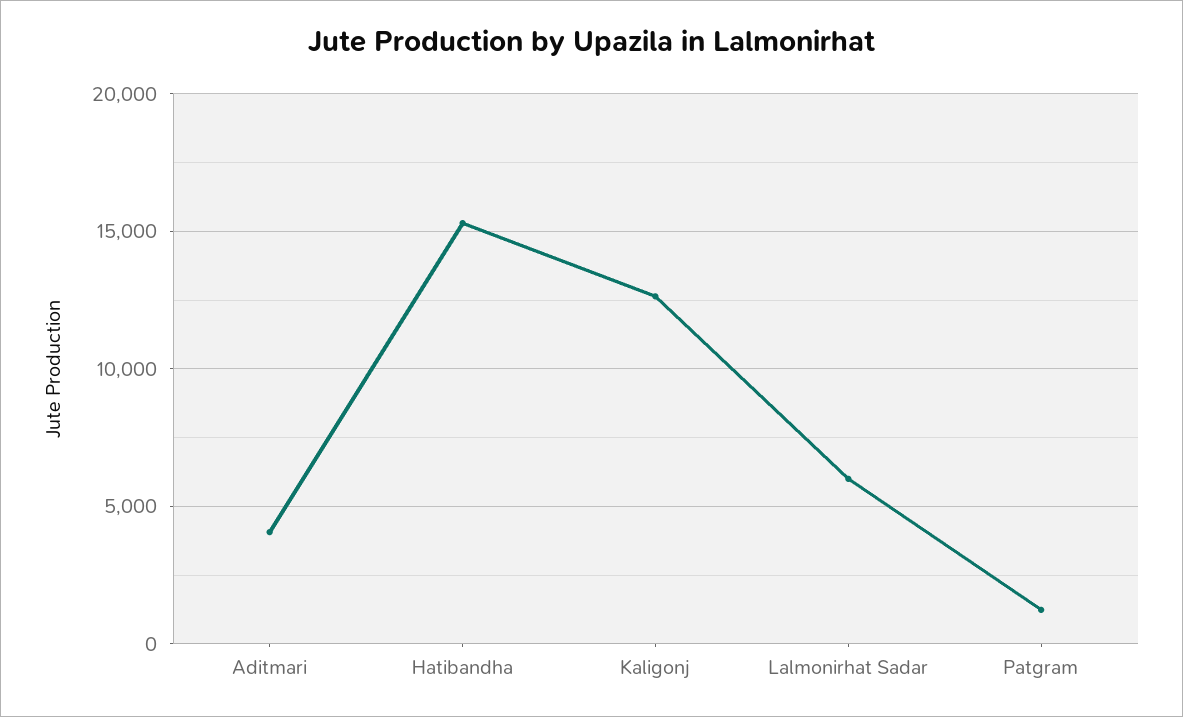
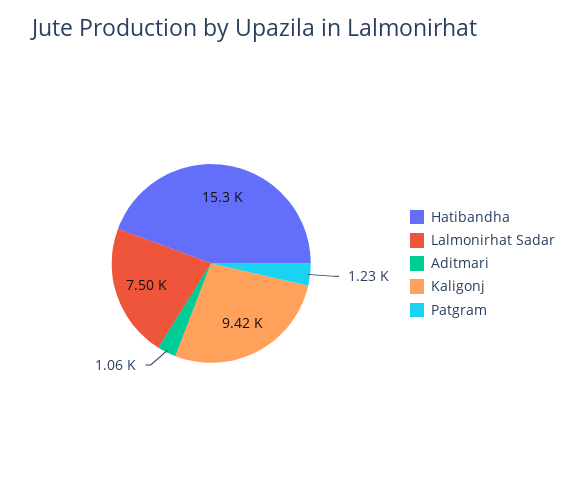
Aditmari: 4000 -> 1060
Kaligonj: 12500 -> 9420
Lalmonirhat Sadar: 6000 -> 7500

